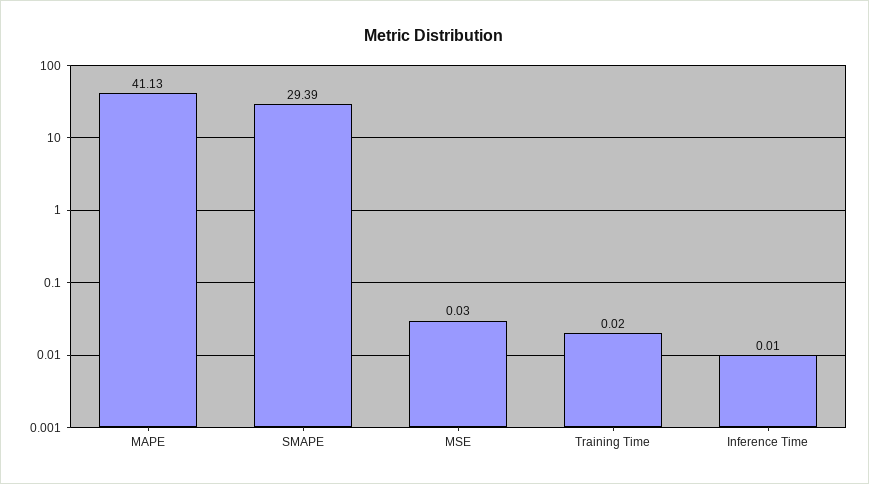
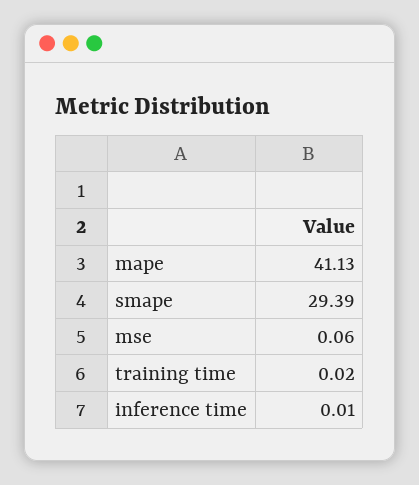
MSE: 0.03 -> 0.06

